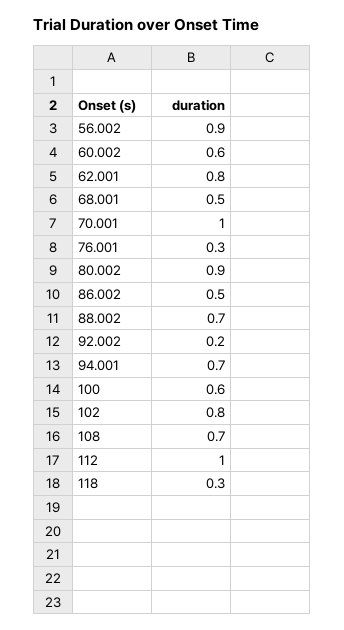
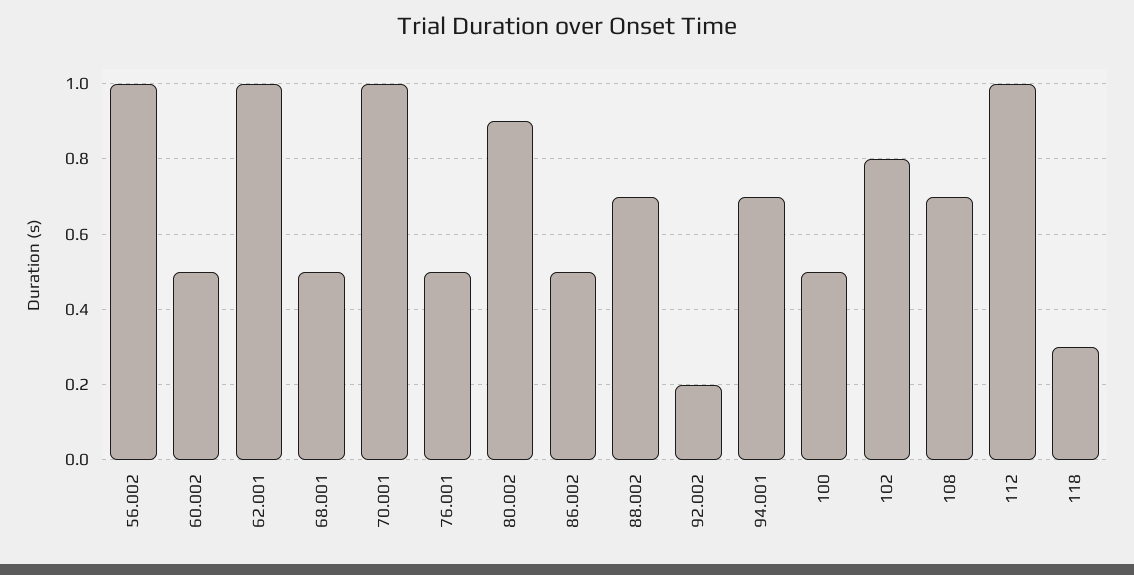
56.002: 0.9 -> 1
60.002: 0.6 -> 0.5
62.001: 0.8 -> 1
76.001: 0.3 -> 0.5
100: 0.6 -> 0.5

